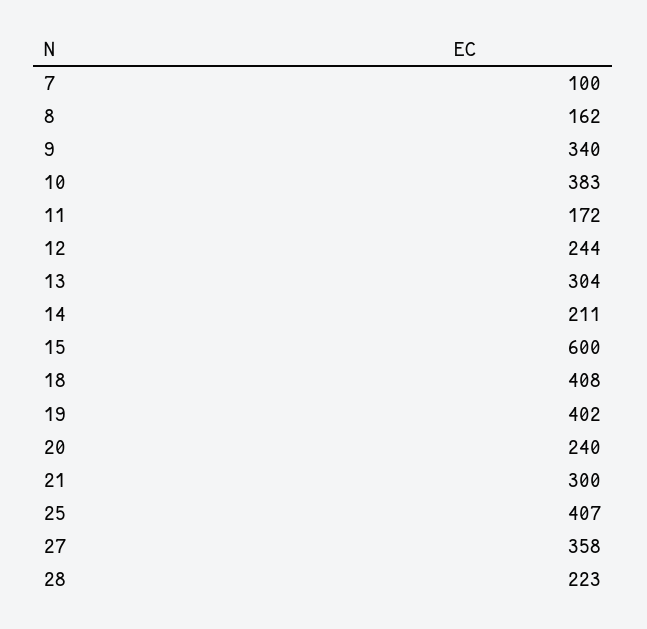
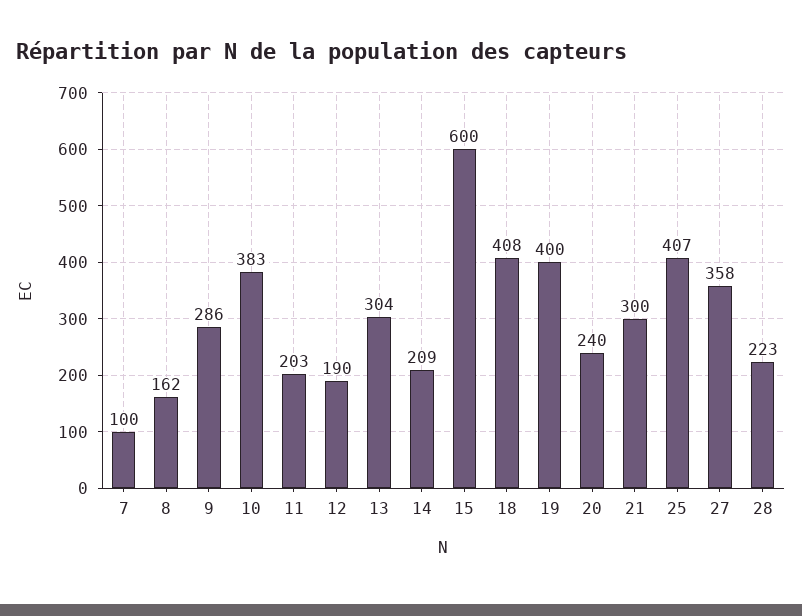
9: 340 -> 286
11: 172 -> 203
12: 244 -> 190
14: 211 -> 209
19: 402 -> 400

